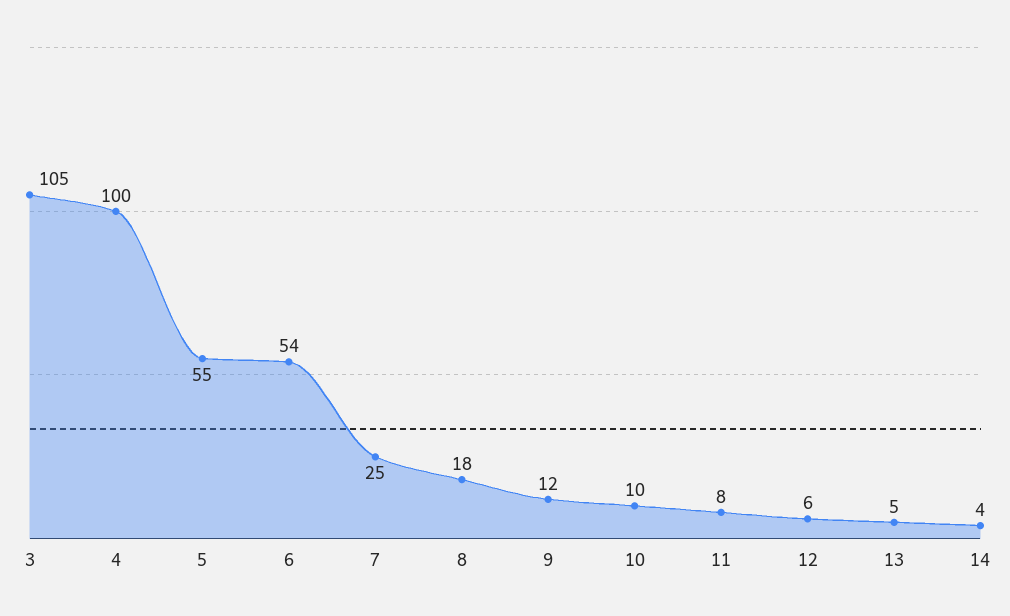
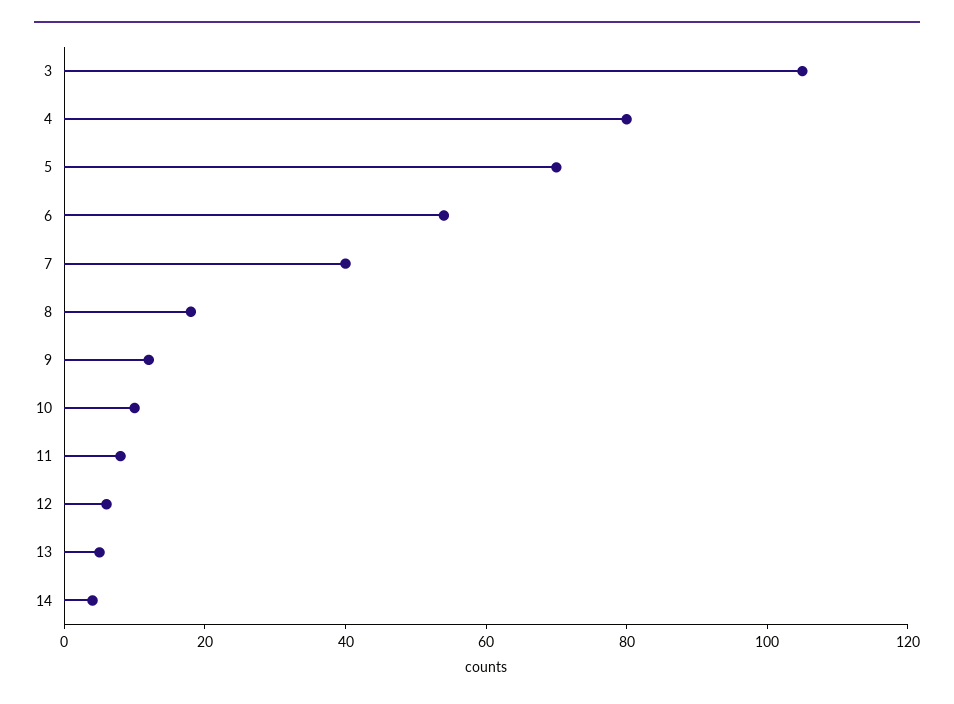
4: 100 -> 80
5: 55 -> 70
7: 25 -> 40

